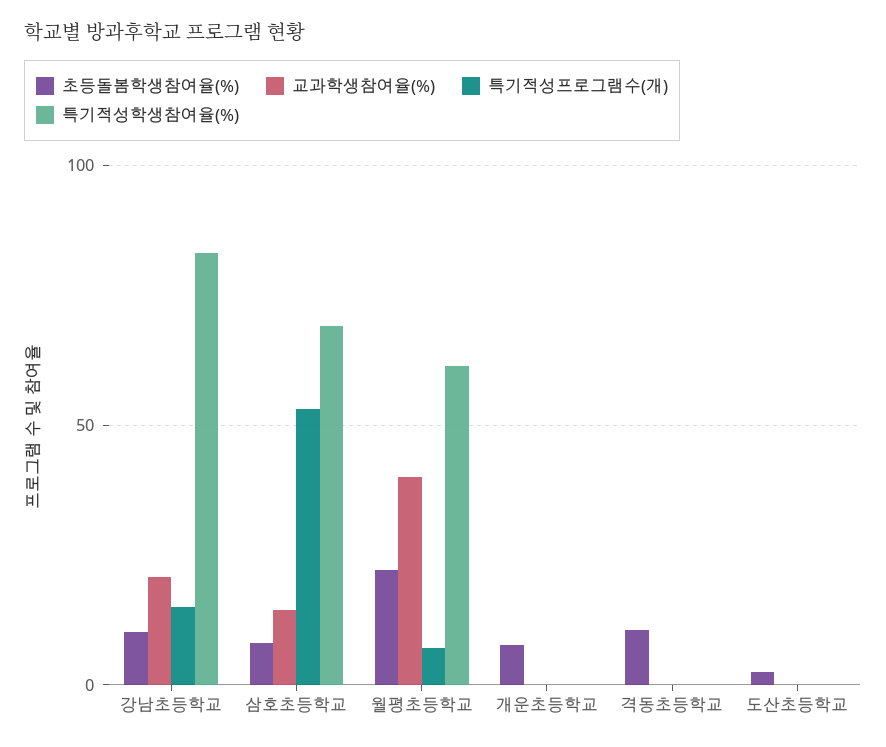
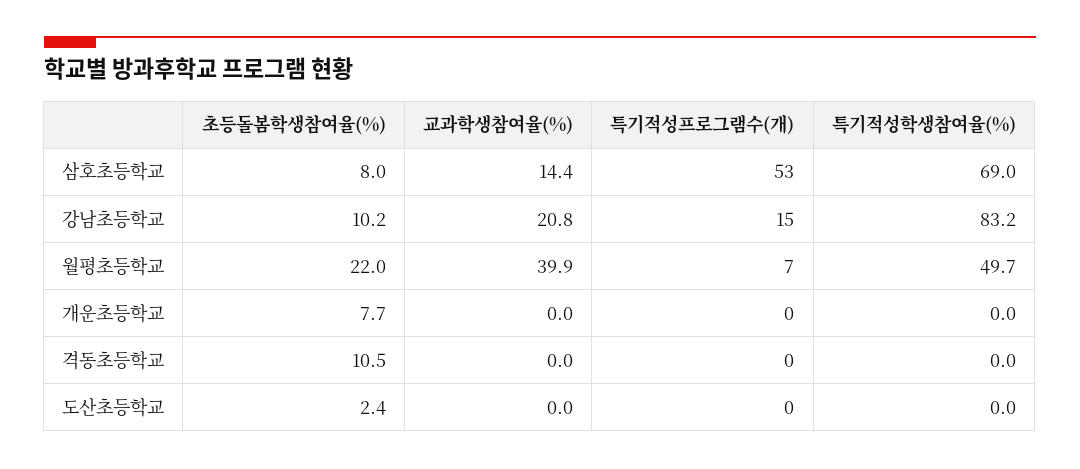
특기적성학생참여율(%), 월평초등학교: 60 -> 49.7

